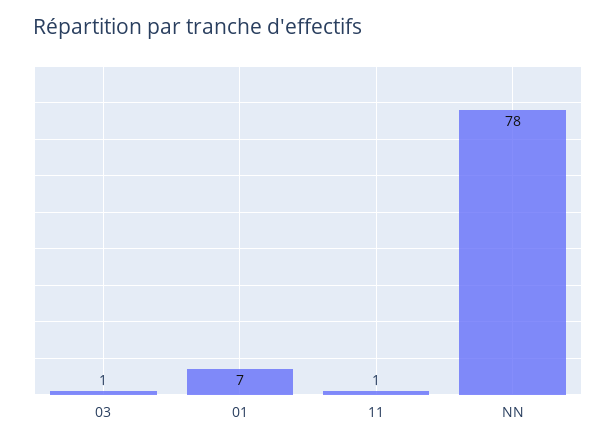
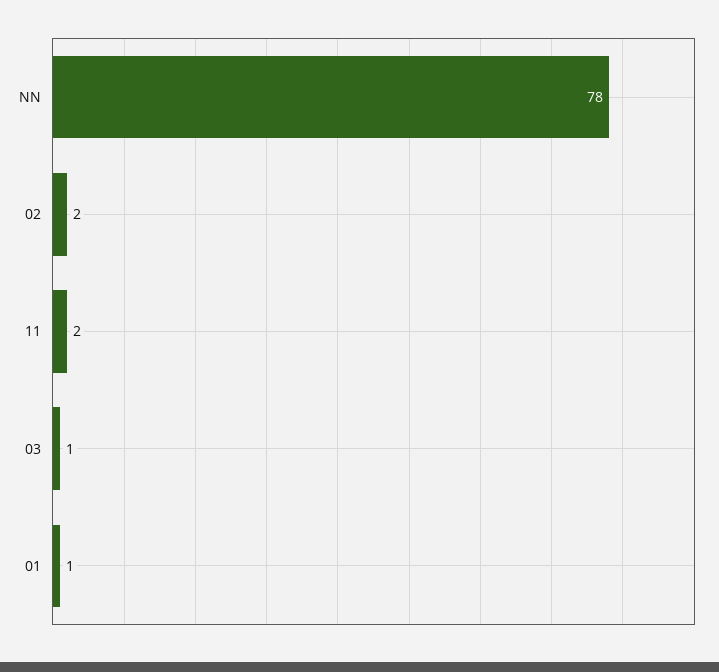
01: 7 -> 1
11: 1 -> 2
02: none -> 2

